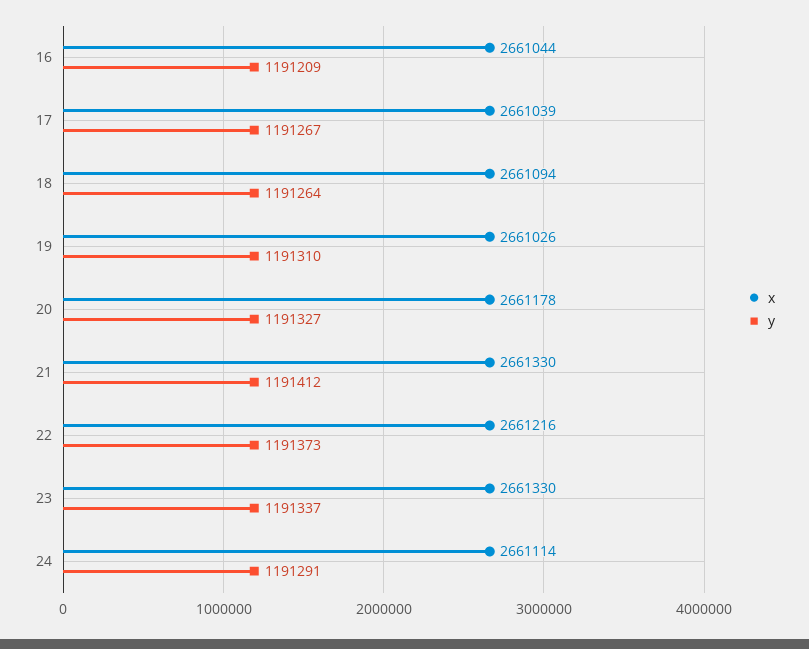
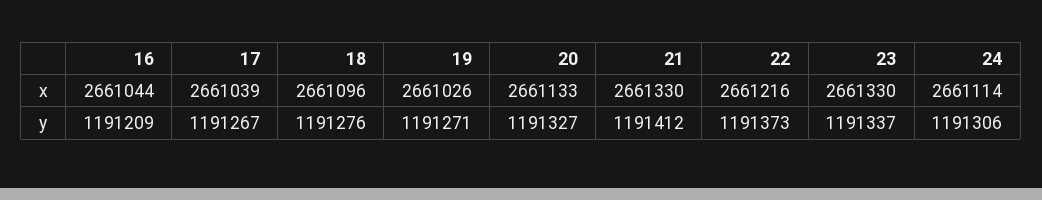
x, 18: 2661094 -> 2661096
y, 18: 1191264 -> 1191276
y, 19: 1191310 -> 1191271
x, 20: 2661178 -> 2661133
y, 24: 1191291 -> 1191306

